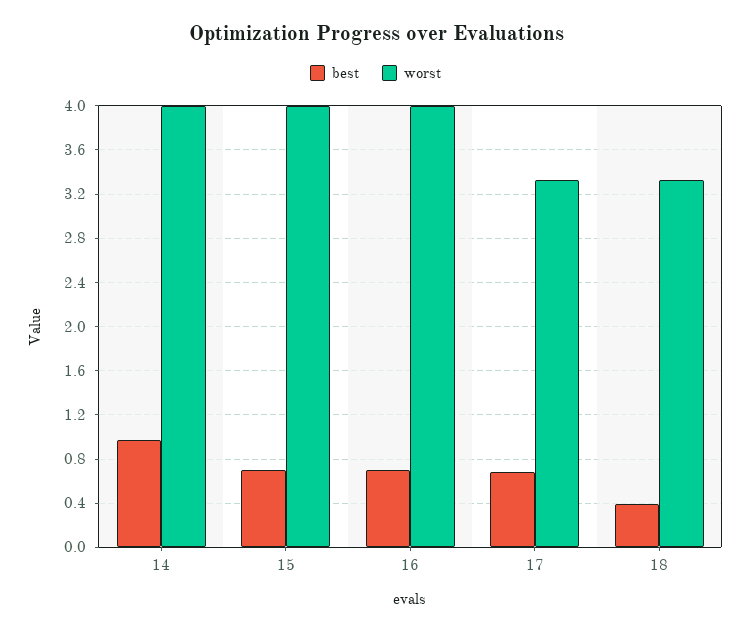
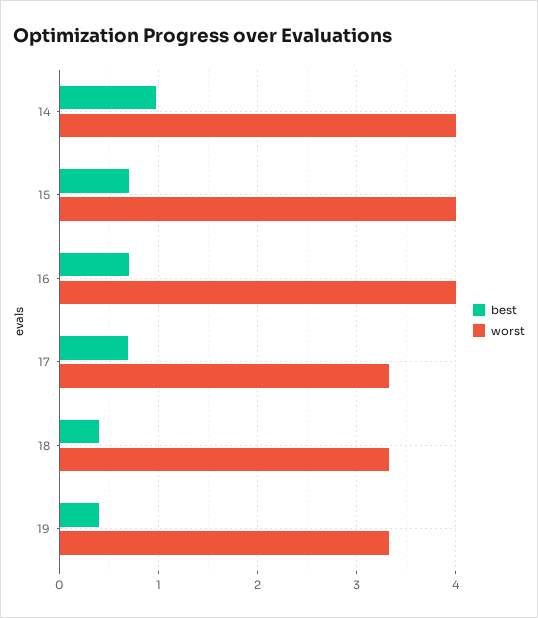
best, 19: none -> 0.4
worst, 19: none -> 3.3

